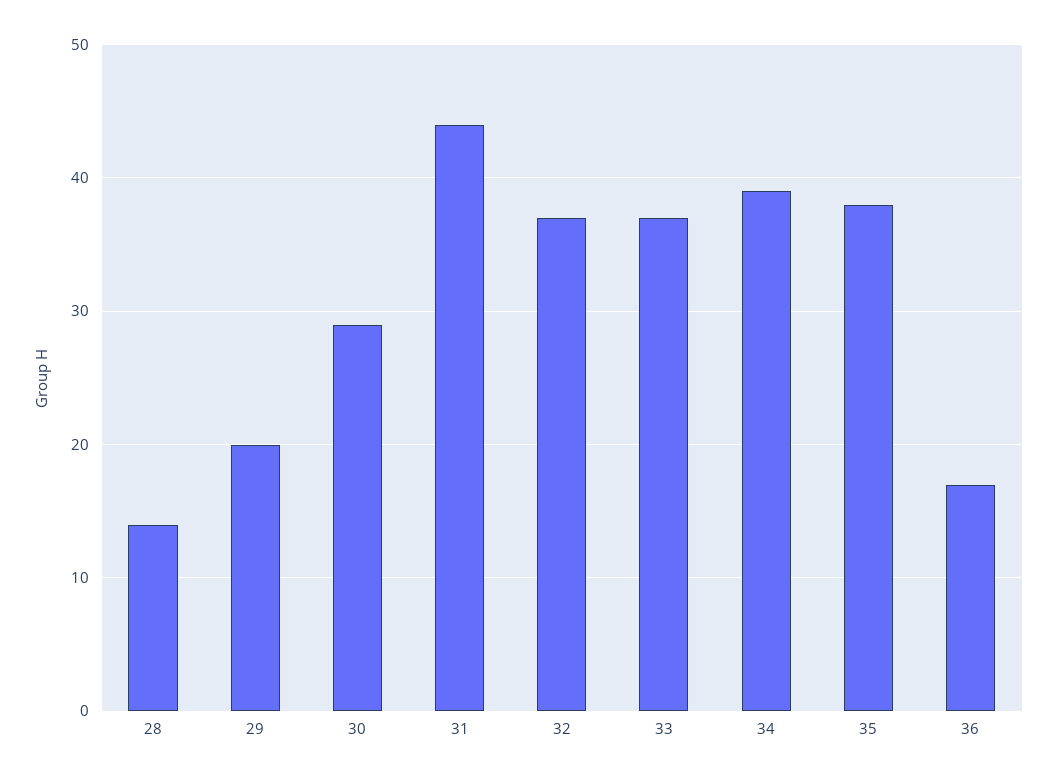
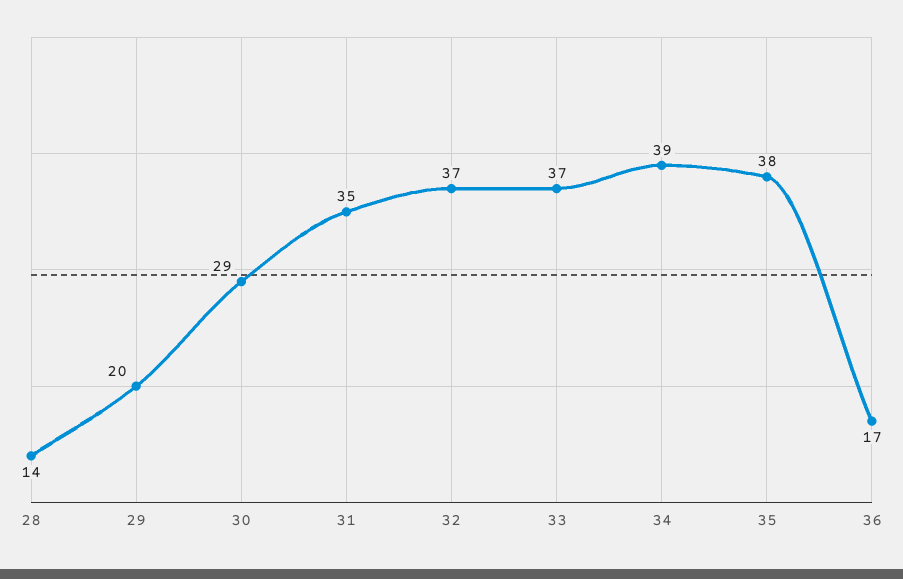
31: 44 -> 35

